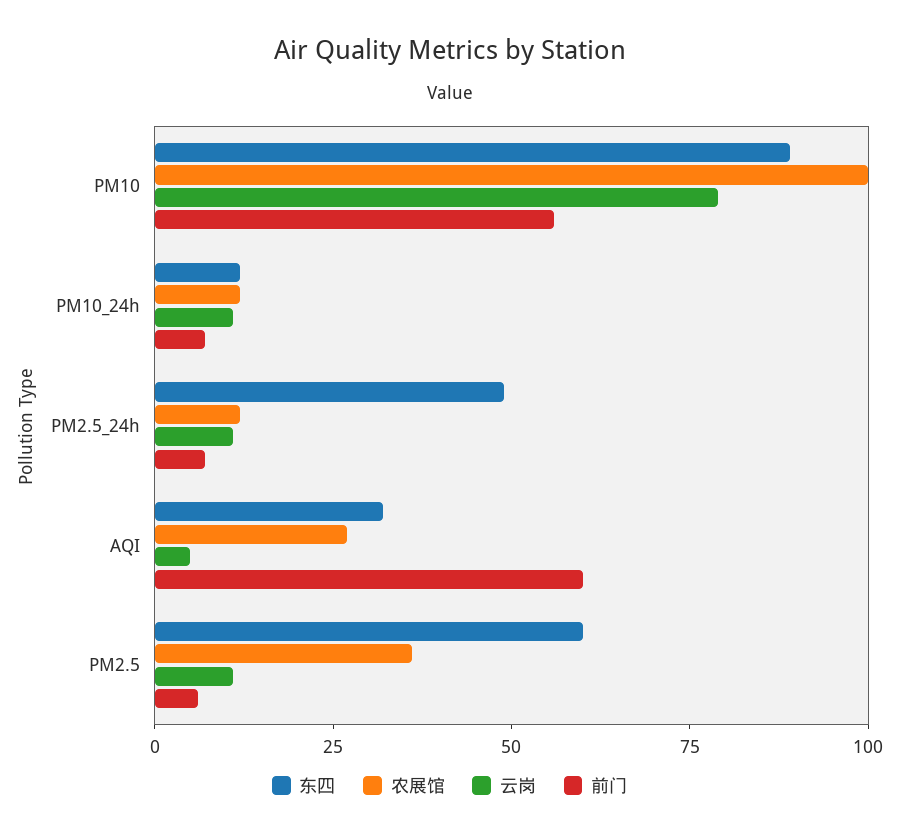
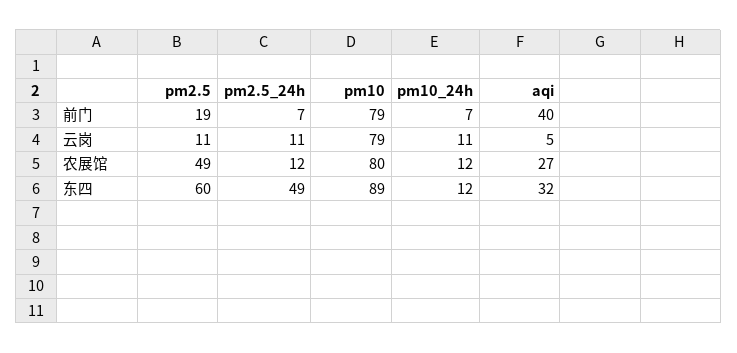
农展馆, PM10: 100 -> 80
前门, PM10: 55 -> 79
前门, AQI: 60 -> 40
农展馆, PM2.5: 35 -> 49
前门, PM2.5: 5 -> 19

